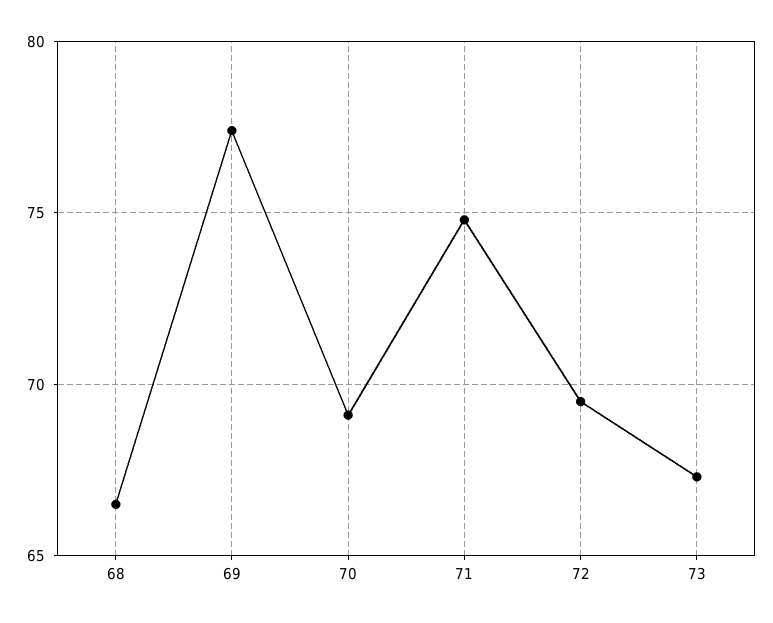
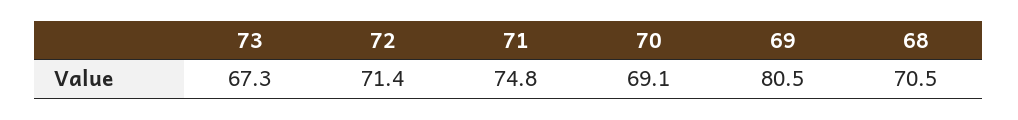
68: 66.5 -> 70.5
69: 77.5 -> 80.5
72: 69.5 -> 71.4

